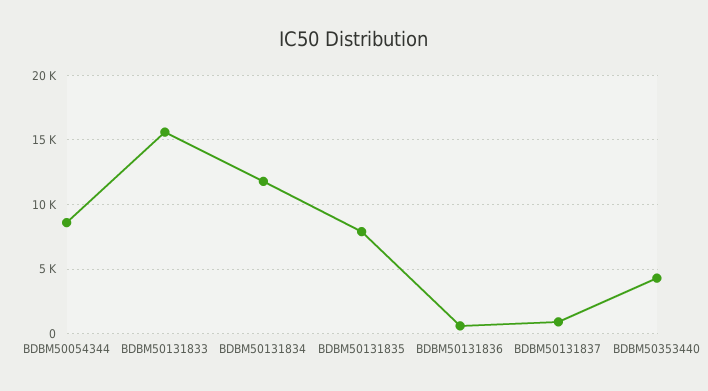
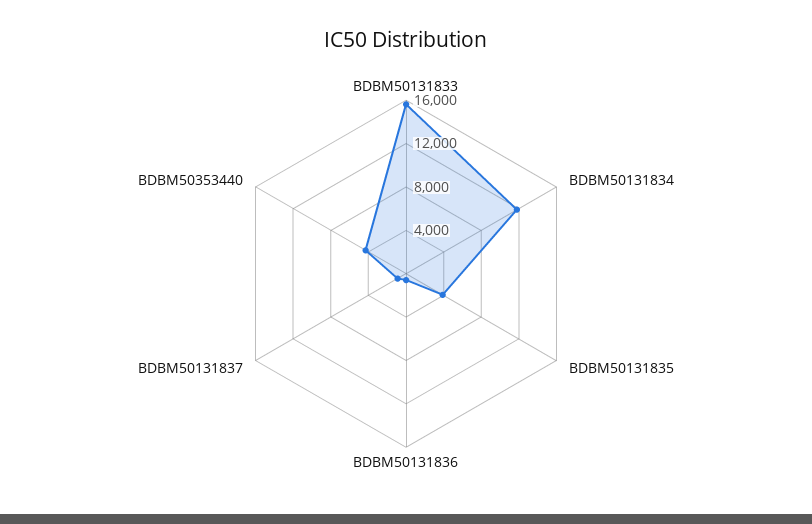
BDBM50054344: 8500 -> none
BDBM50131835: 8000 -> 4000

